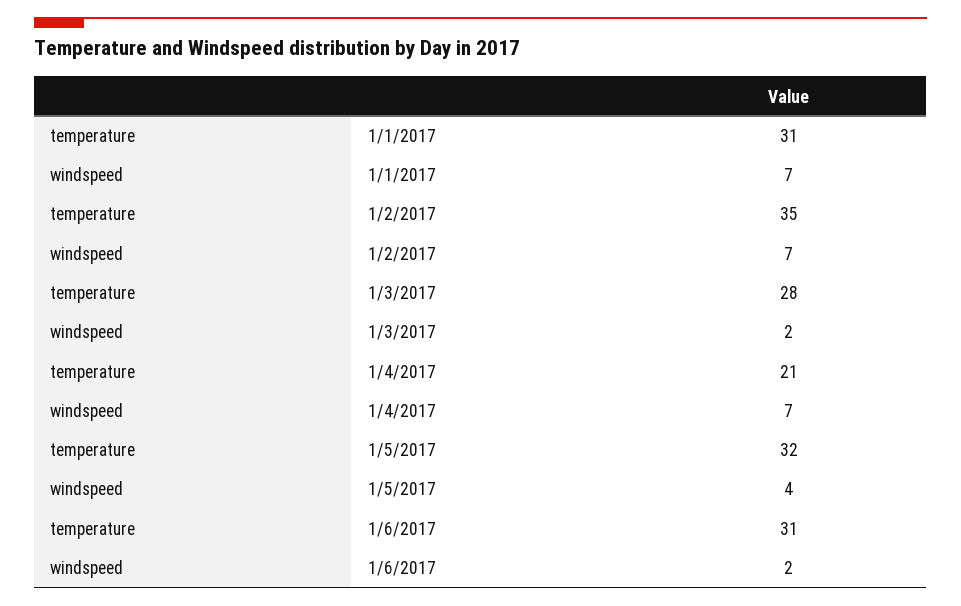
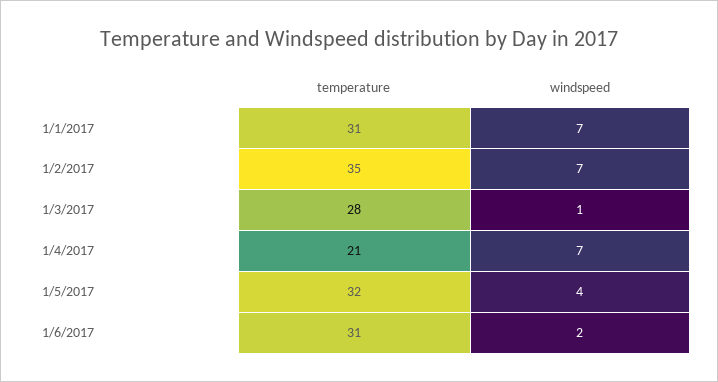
windspeed, 1/3/2017: 2 -> 1

